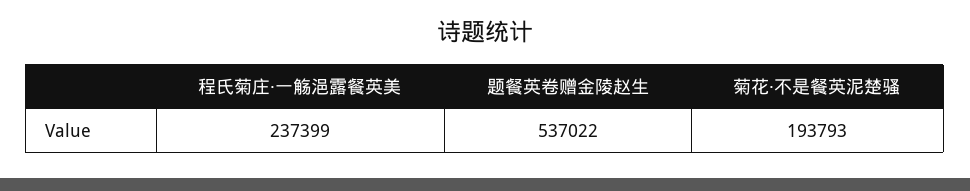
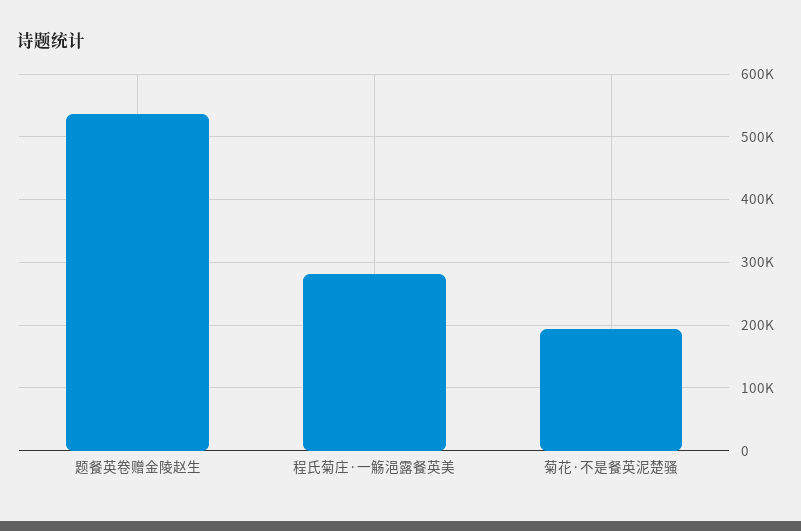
程氏菊庄·一觞浥露餐英美: 237399 -> 280000

